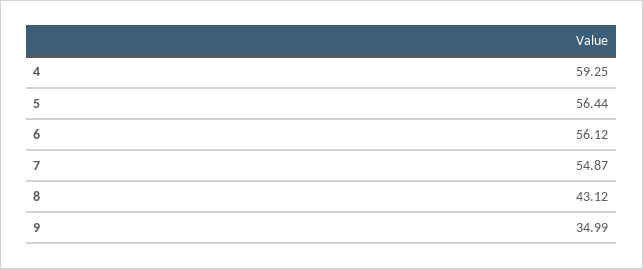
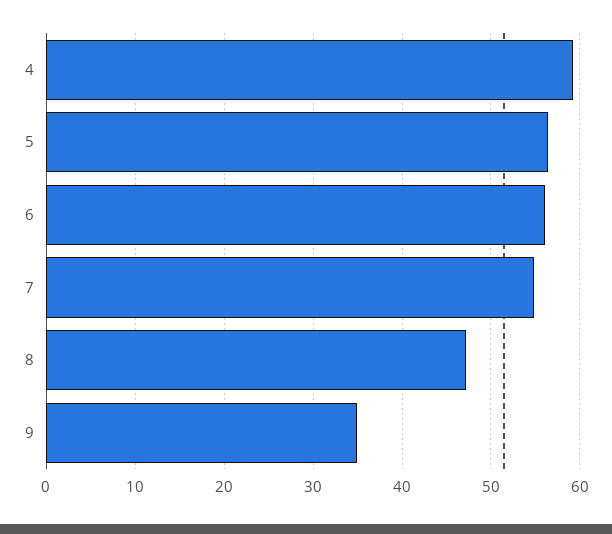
8: 43.12 -> 47

